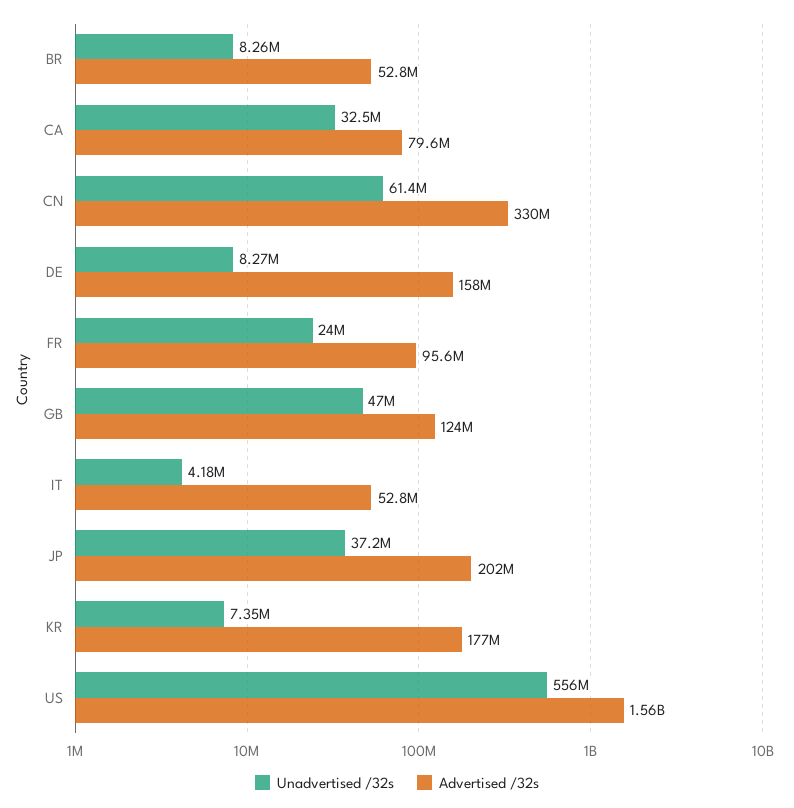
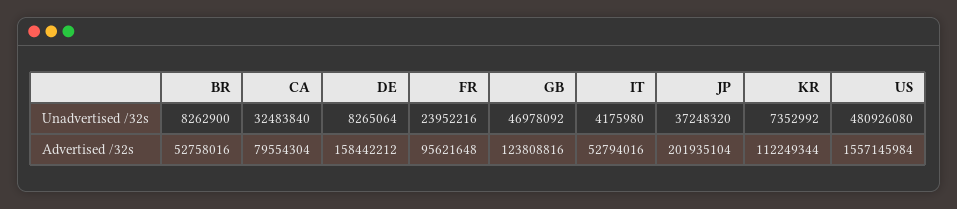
Unadvertised /32s, CN: 61400000 -> none
Advertised /32s, CN: 330000000 -> none
Advertised /32s, KR: 177000000 -> 112249344
Unadvertised /32s, US: 556000000 -> 480926080

